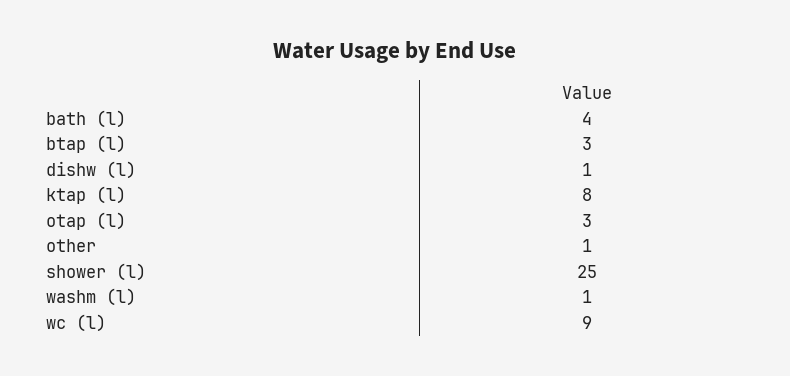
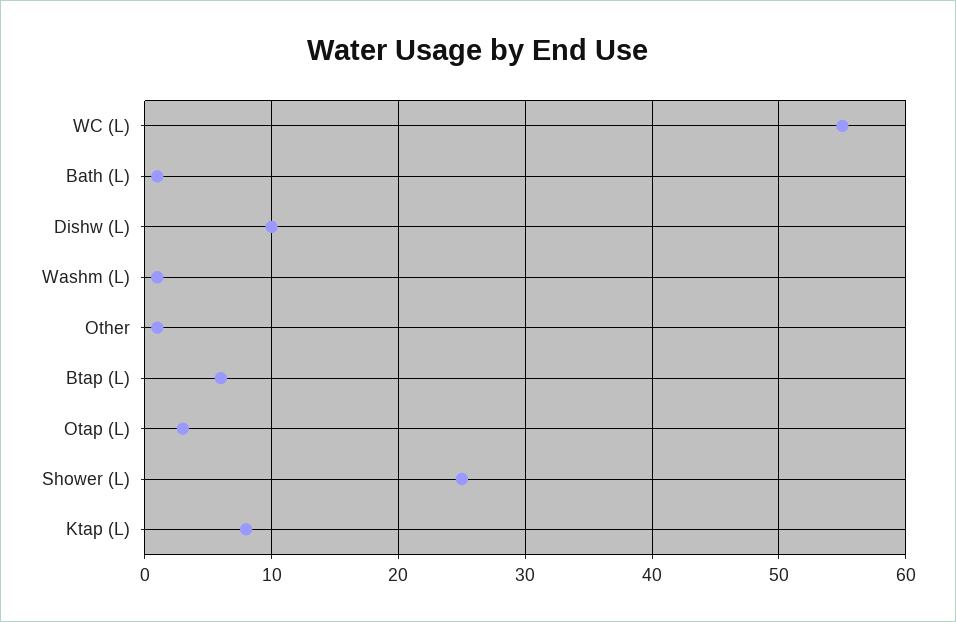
bath (l): 4 -> 1
btap (l): 3 -> 6
dishw (l): 1 -> 10
wc (l): 9 -> 55

